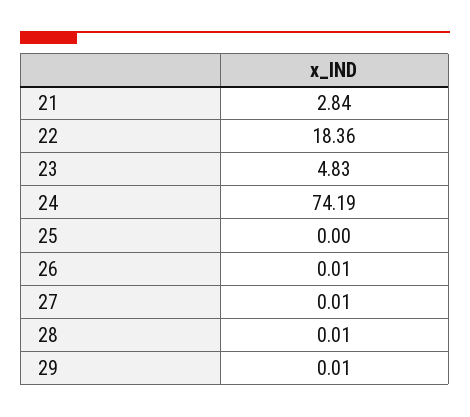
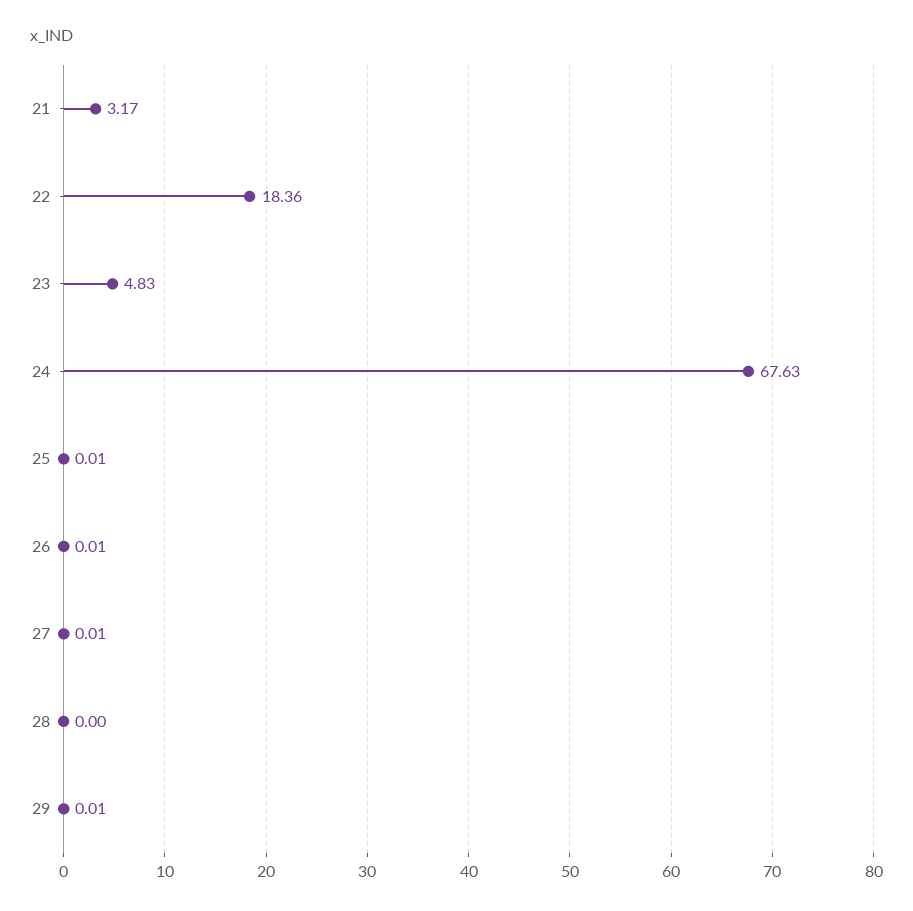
21: 2.84 -> 3.17
24: 74.19 -> 67.63
25: 0 -> 0.01
28: 0.01 -> 0

